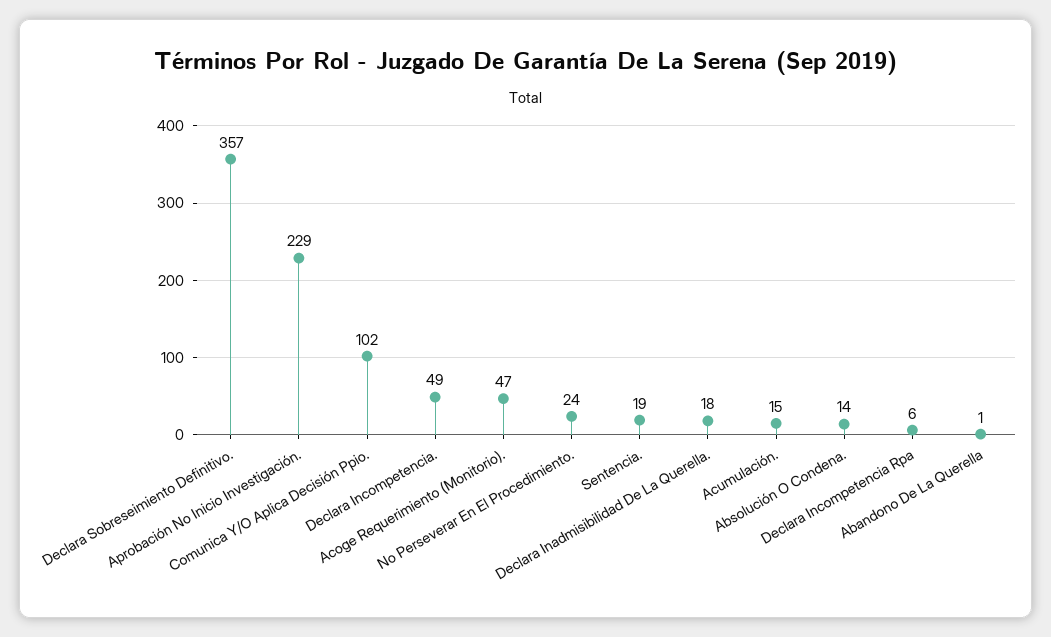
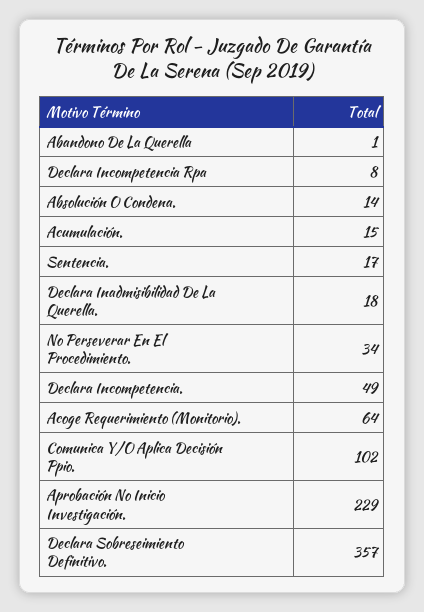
Acoge Requerimiento (Monitorio).: 47 -> 64
No Perseverar En El Procedimiento.: 24 -> 34
Sentencia.: 19 -> 17
Declara Incompetencia Rpa: 6 -> 8

